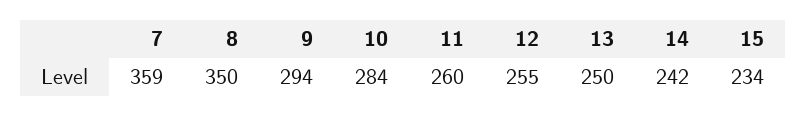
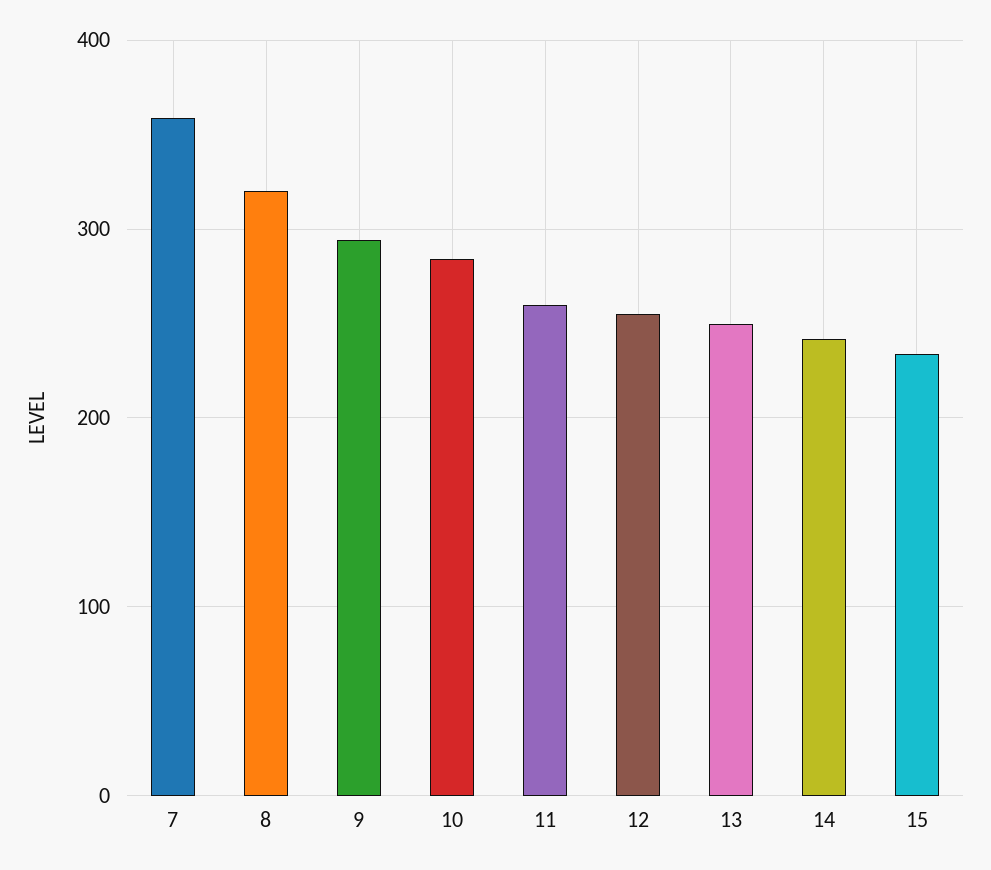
8: 350 -> 320

